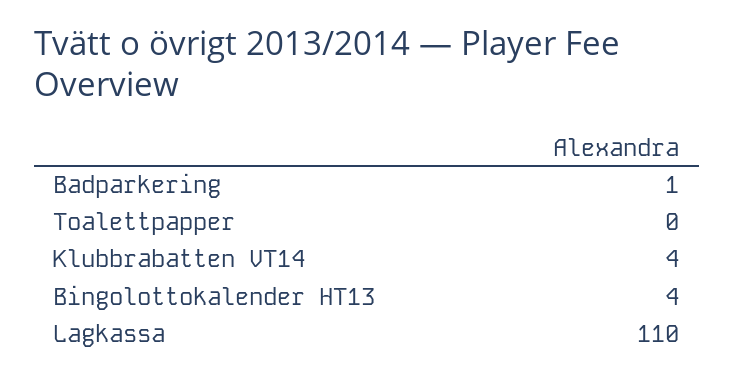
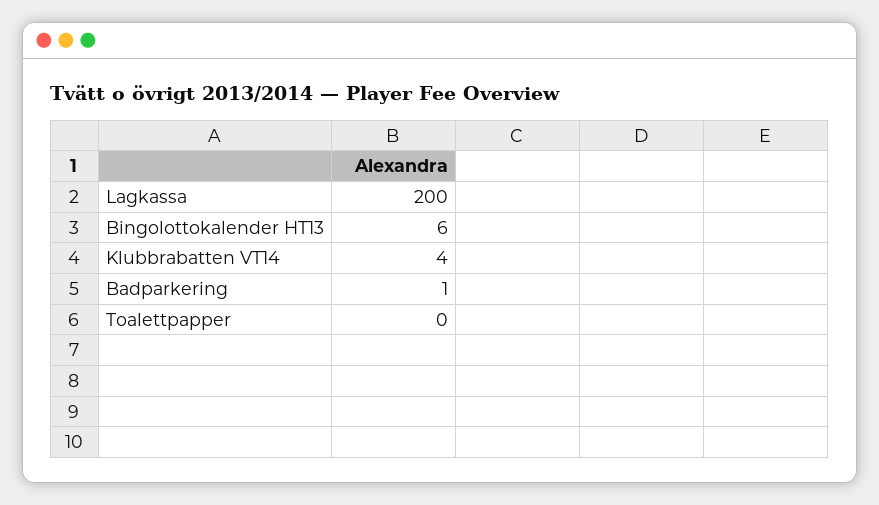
Bingolottokalender HT13: 4 -> 6
Lagkassa: 110 -> 200

